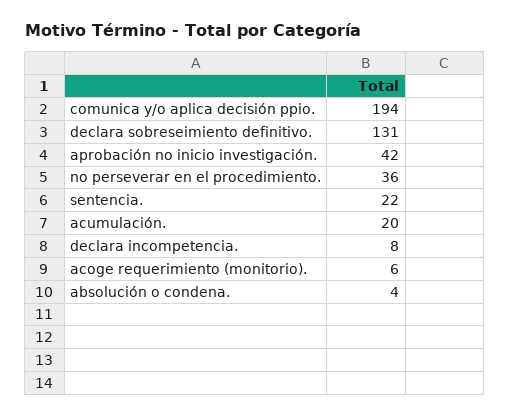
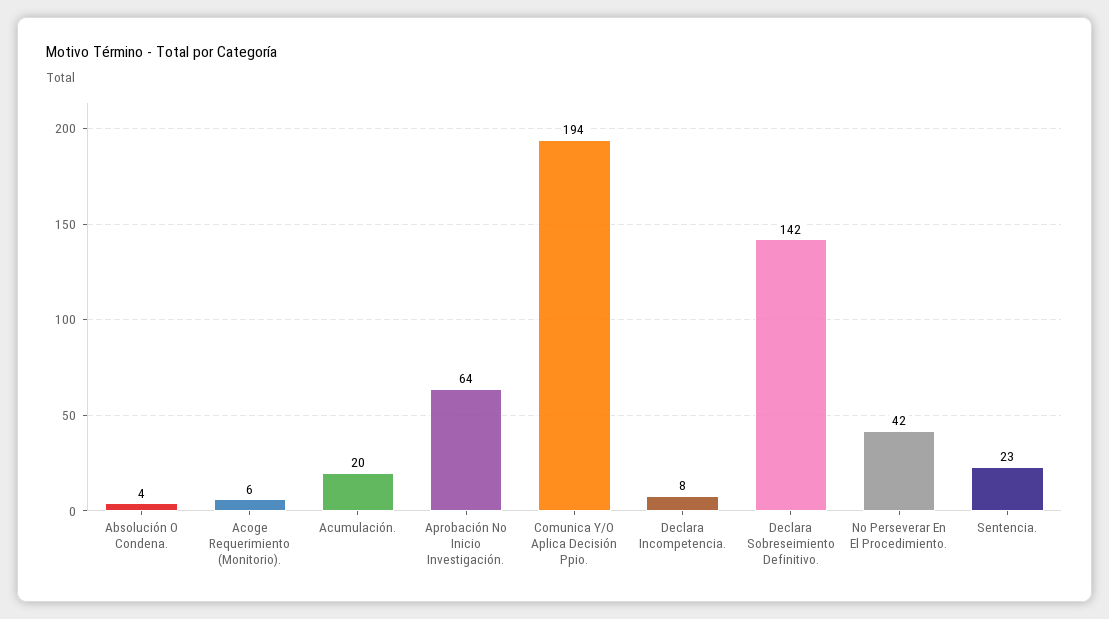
declara sobreseimiento definitivo.: 131 -> 142
aprobación no inicio investigación.: 42 -> 64
no perseverar en el procedimiento.: 36 -> 42
sentencia.: 22 -> 23

